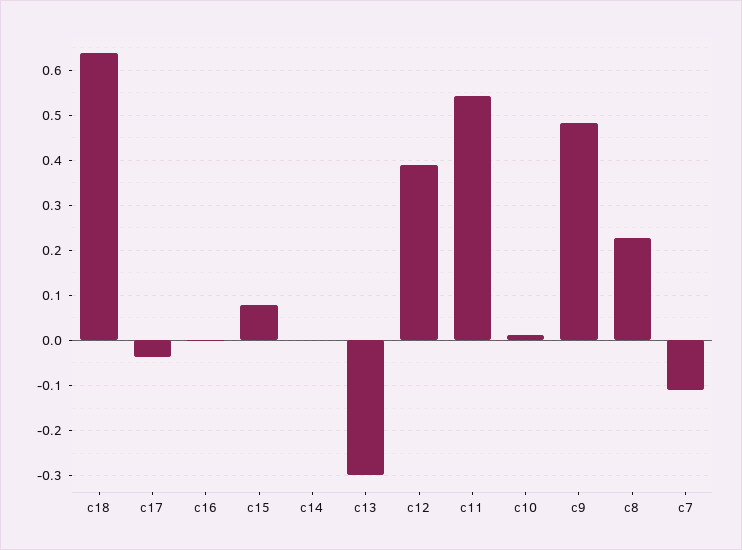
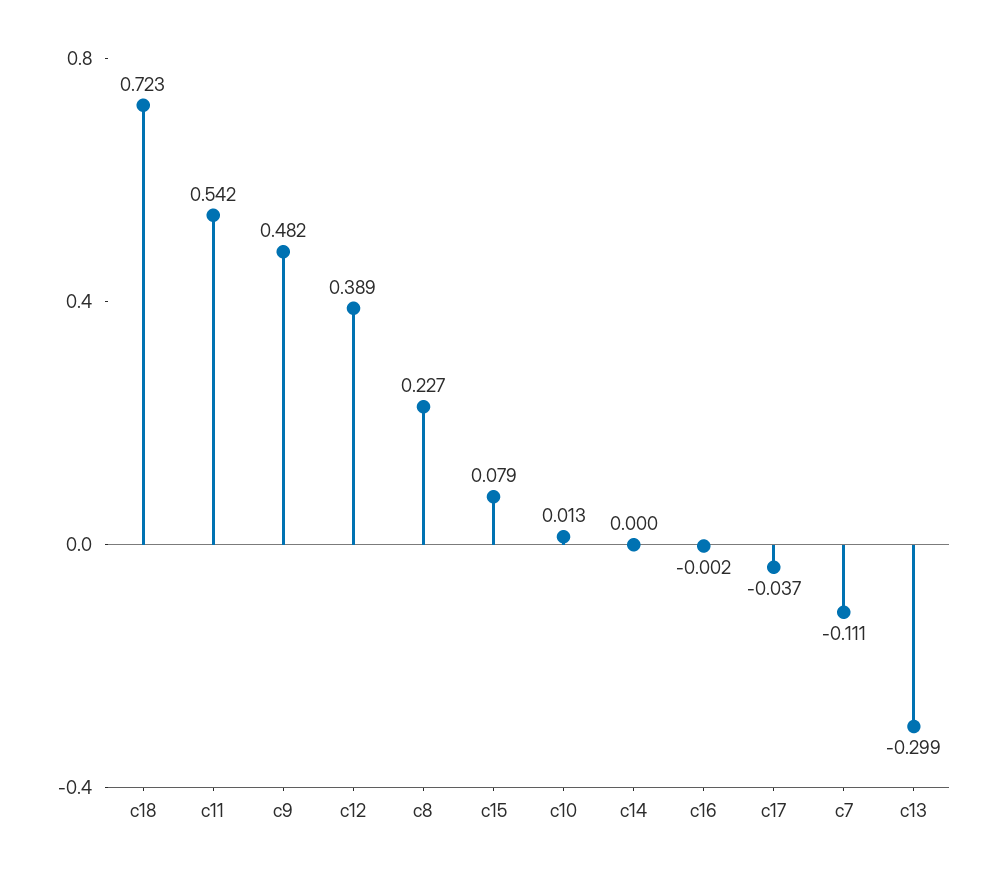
c18: 0.64 -> 0.723

